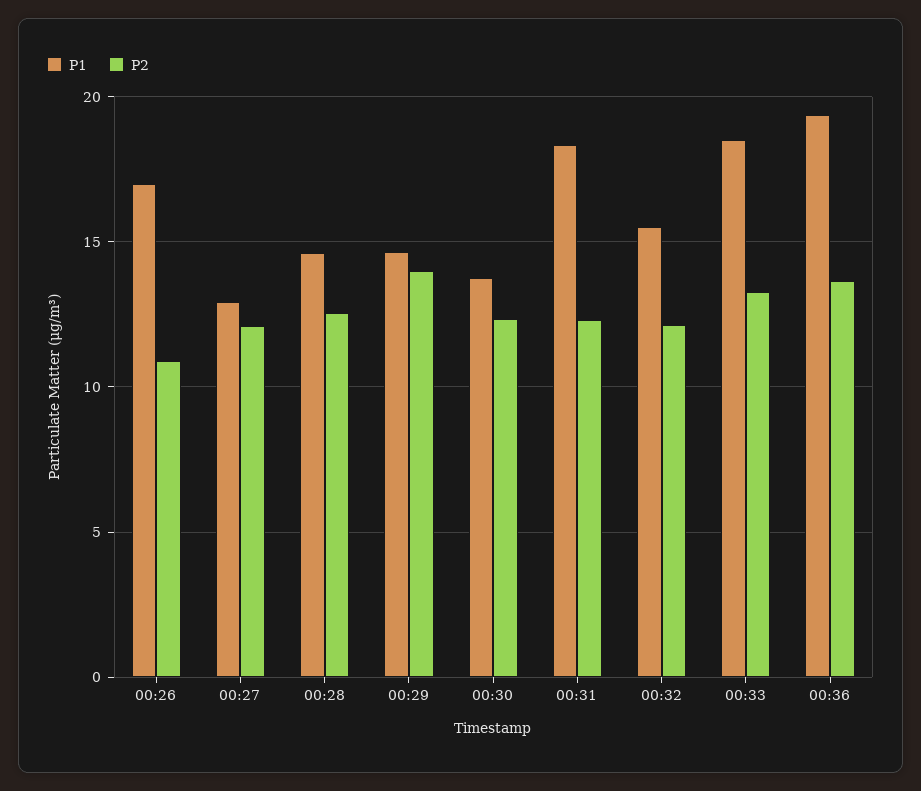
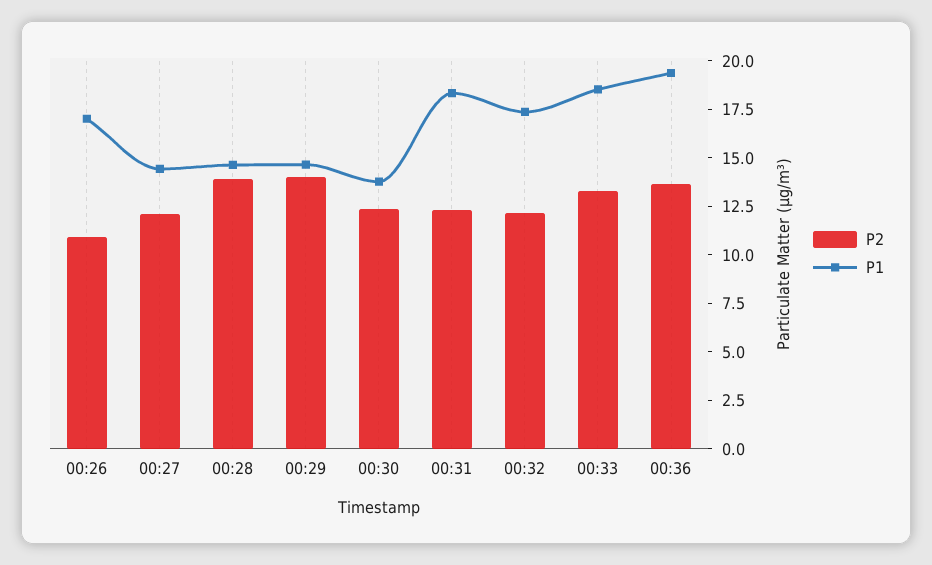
P1, 00:27: 13 -> 14.5
P2, 00:28: 12.5 -> 14
P1, 00:32: 15.5 -> 17.5

